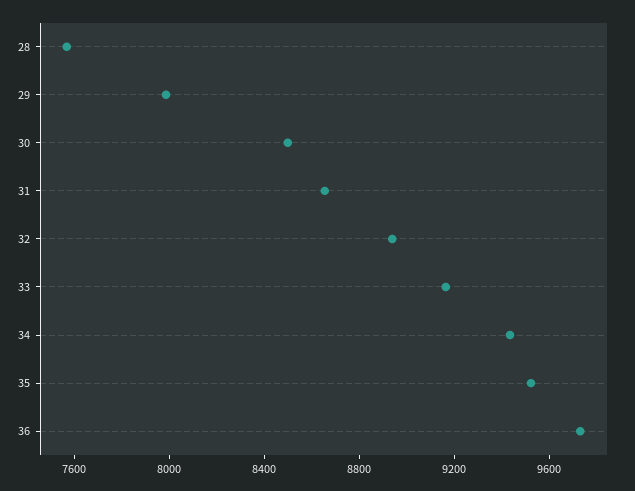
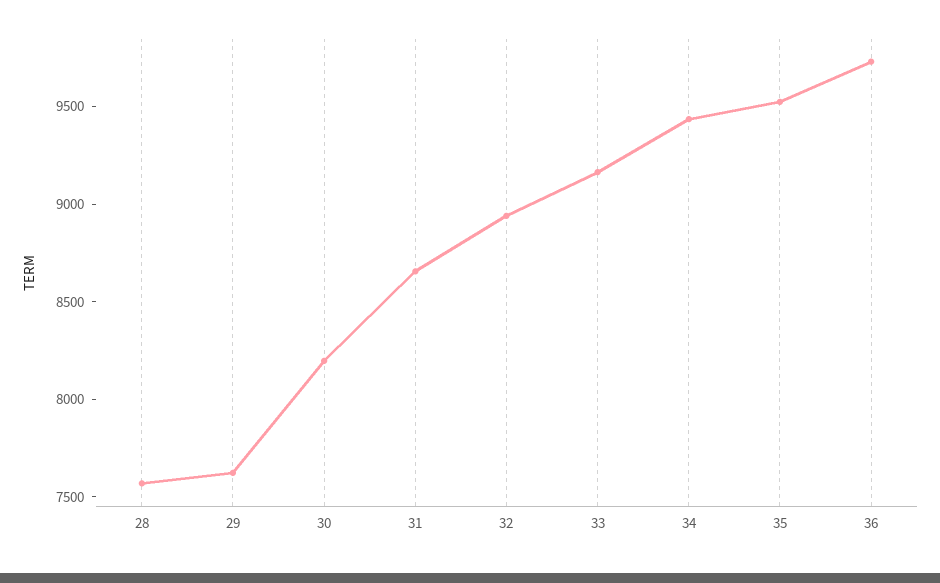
29: 8000 -> 7600
30: 8500 -> 8200

